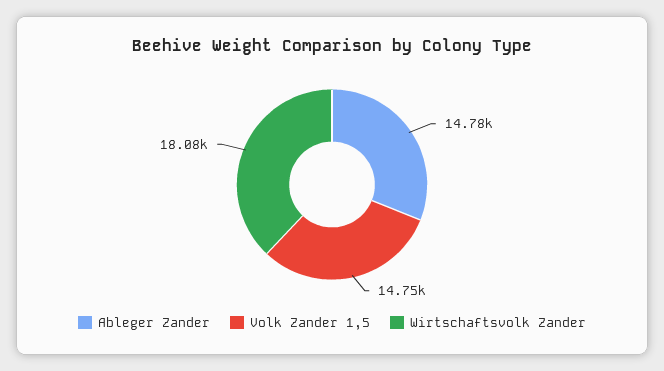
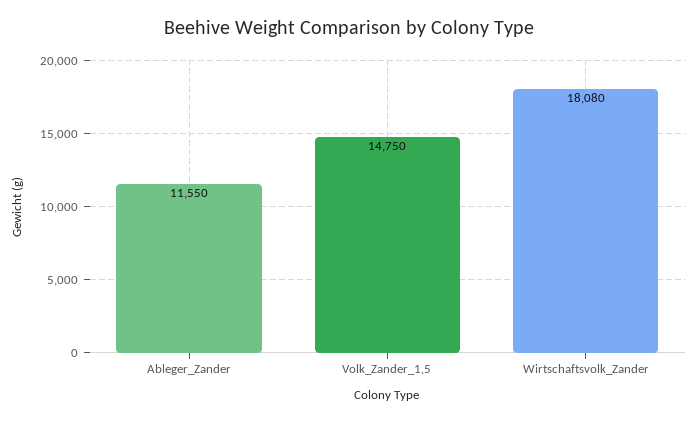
Ableger Zander: 14780 -> 11550

